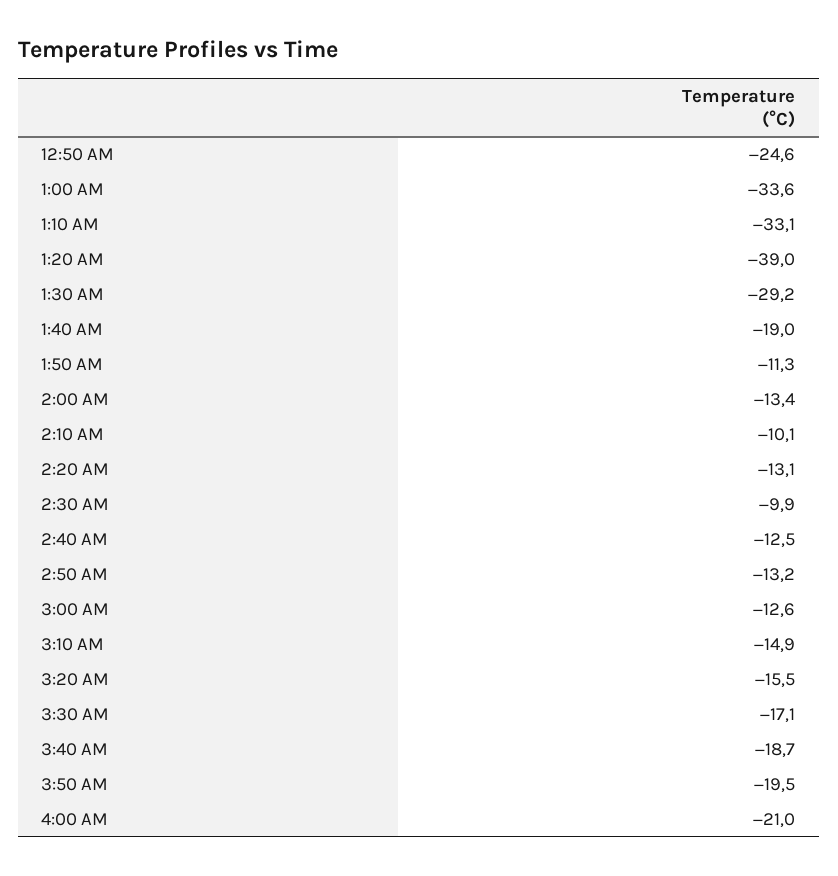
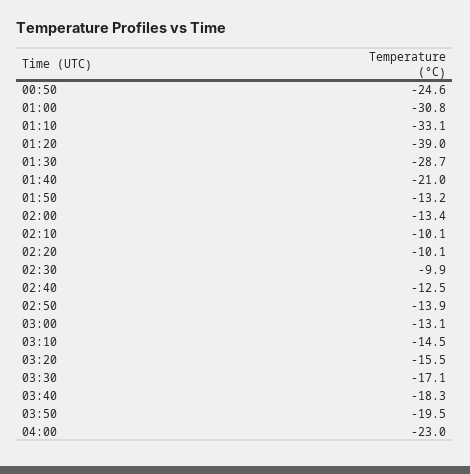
1:00 AM: -33.6 -> -30.8
1:30 AM: -29.2 -> -28.7
1:40 AM: -19 -> -21
1:50 AM: -11.3 -> -13.2
2:20 AM: -13.1 -> -10.1
2:50 AM: -13.2 -> -13.9
3:00 AM: -12.6 -> -13.1
3:10 AM: -14.9 -> -14.5
3:40 AM: -18.7 -> -18.3
4:00 AM: -21 -> -23

